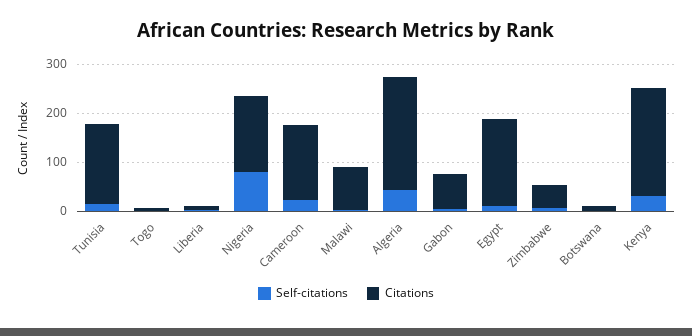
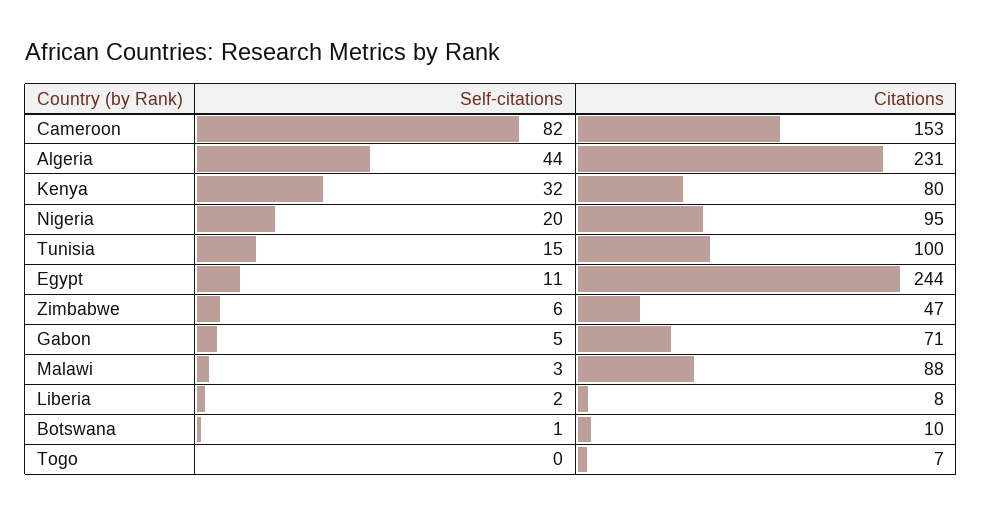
Citations, Tunisia: 160 -> 100
Self-citations, Nigeria: 80 -> 20
Citations, Nigeria: 160 -> 95
Self-citations, Cameroon: 20 -> 82
Citations, Egypt: 180 -> 244
Citations, Kenya: 220 -> 80

